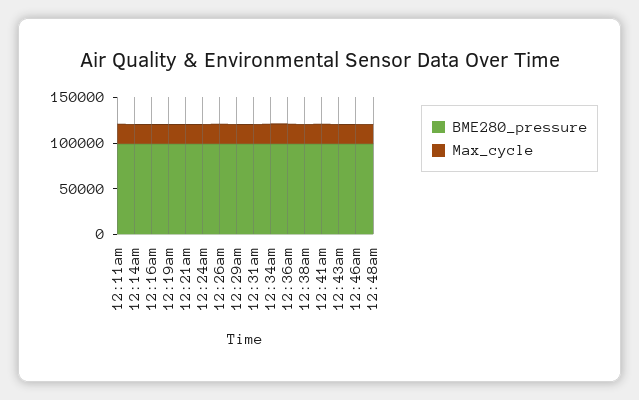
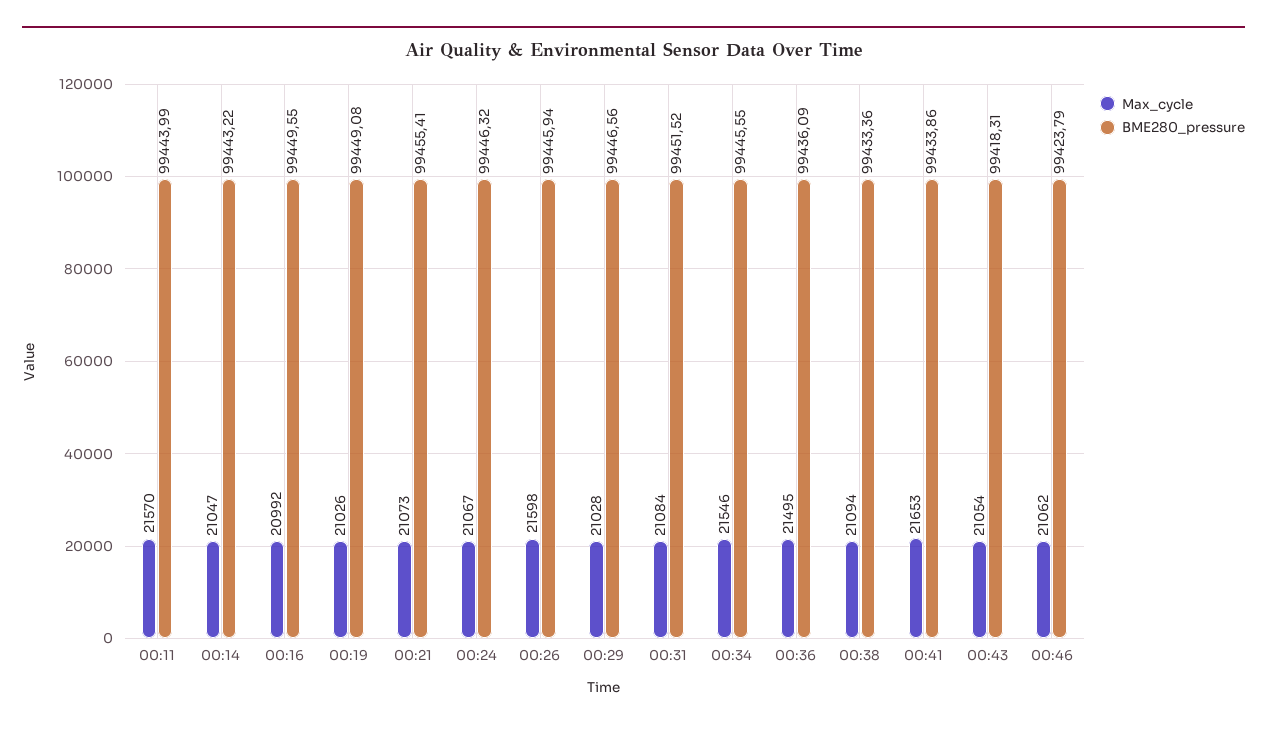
BME280_pressure, 12:48am: 100000 -> none
Max_cycle, 12:48am: 20000 -> none

